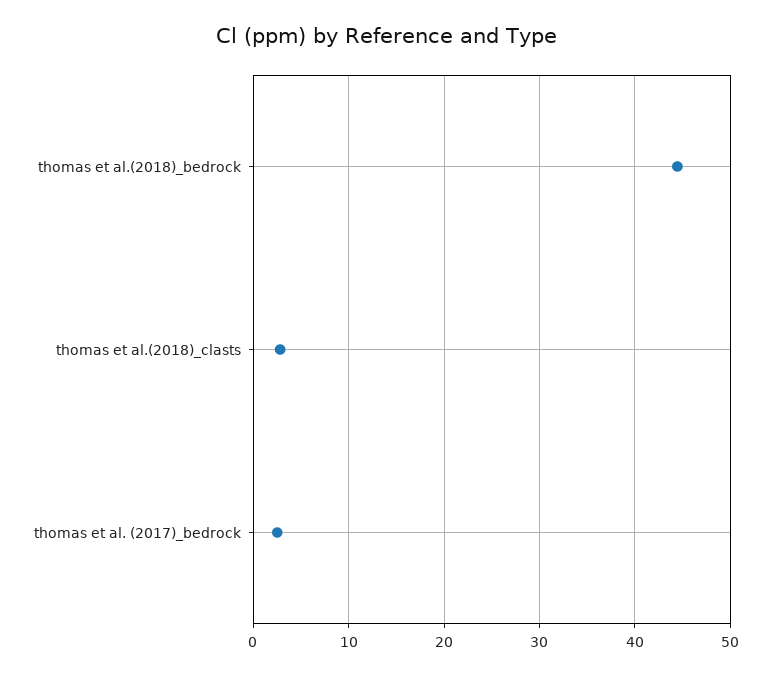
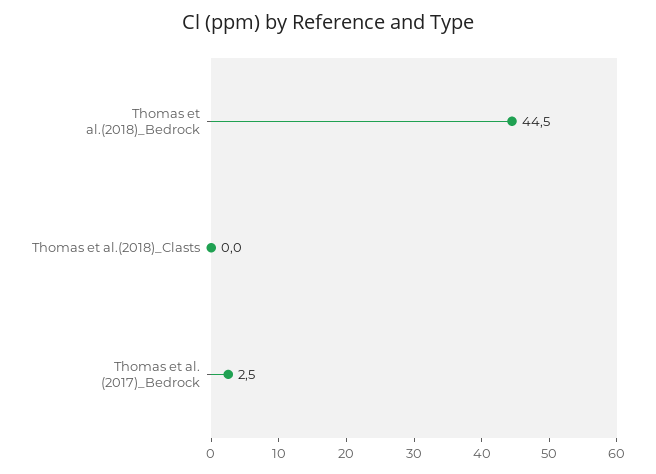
thomas et al.(2018)_clasts: 3 -> 0

